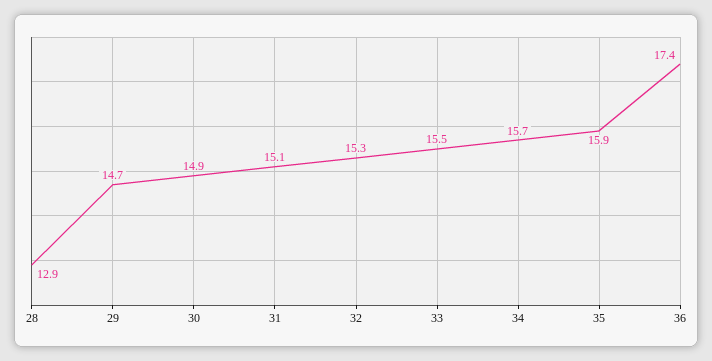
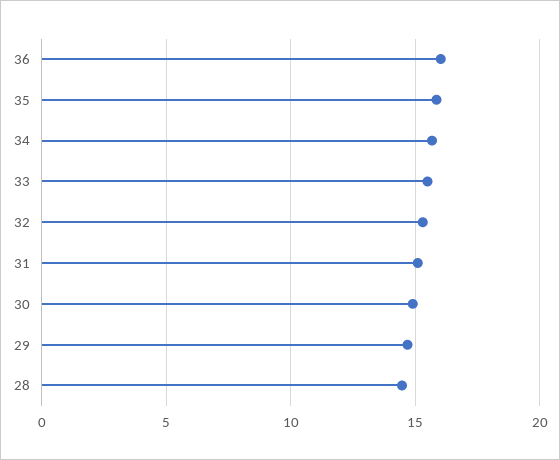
28: 12.9 -> 14.5
36: 17.4 -> 16

